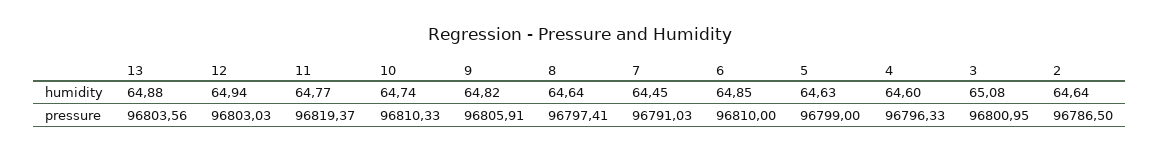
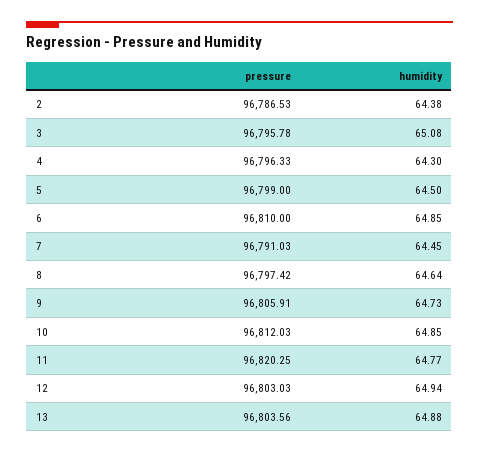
10, humidity: 64.74 -> 64.85
9, humidity: 64.82 -> 64.73
5, humidity: 64.63 -> 64.5
4, humidity: 64.6 -> 64.3
2, humidity: 64.64 -> 64.38
11, pressure: 96819.37 -> 96820.25
10, pressure: 96810.33 -> 96812.03
8, pressure: 96797.41 -> 96797.42
3, pressure: 96800.95 -> 96795.78
2, pressure: 96786.5 -> 96786.53

